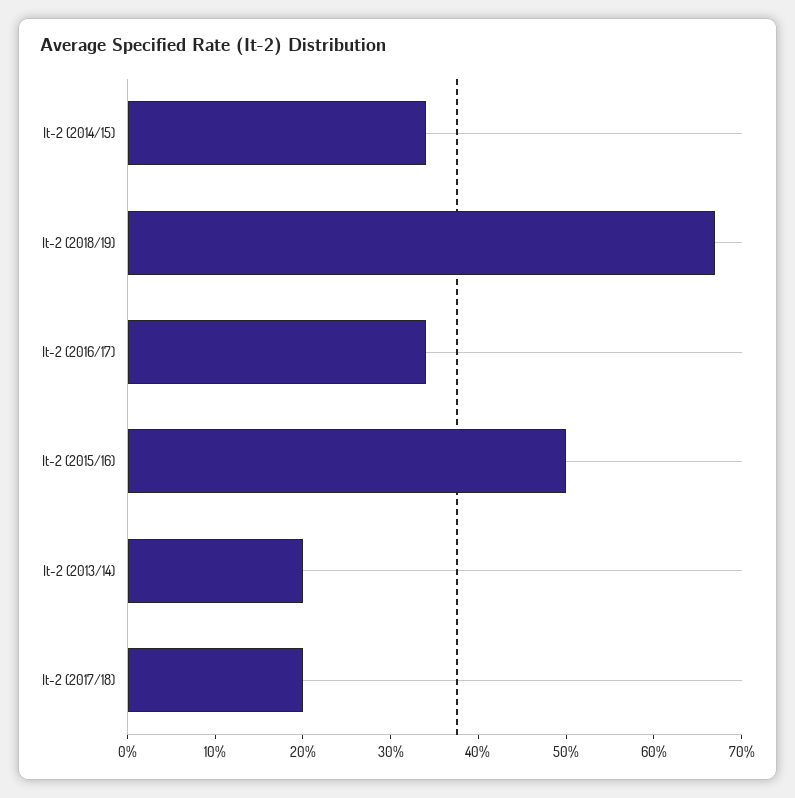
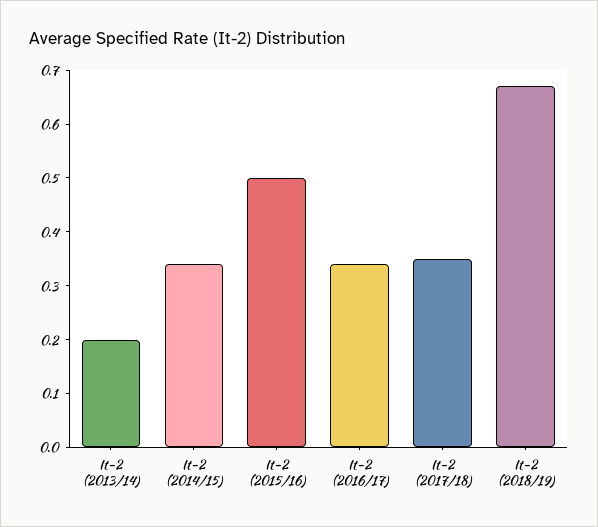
It-2 (2017/18): 0.2 -> 0.35

